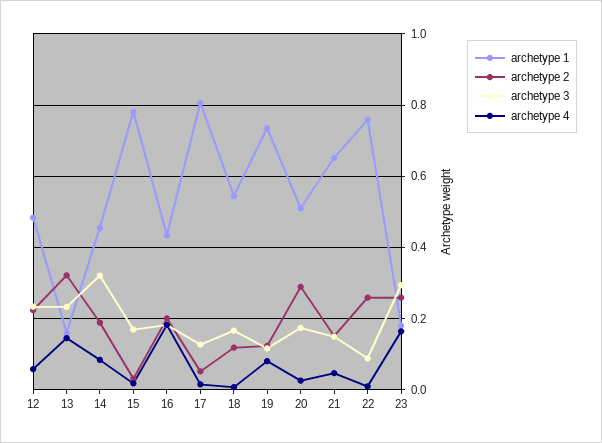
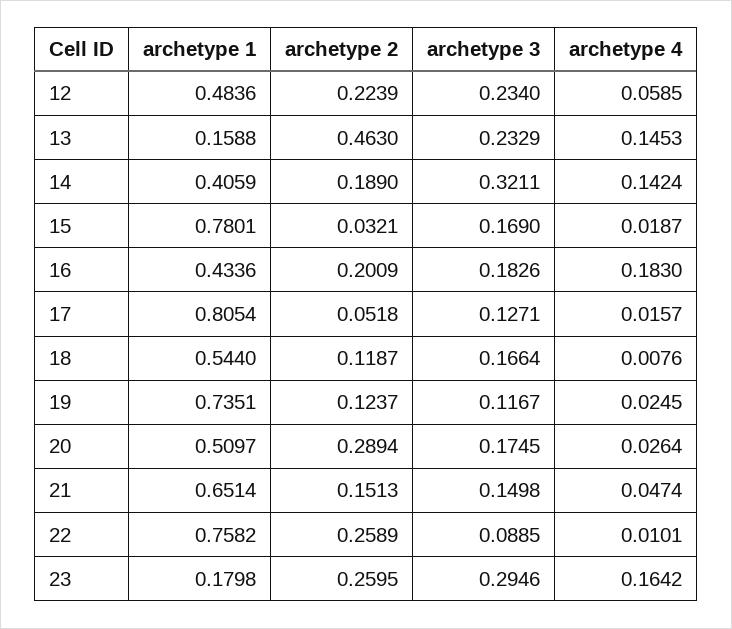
archetype 2, 13: 0.32 -> 0.463
archetype 1, 14: 0.46 -> 0.4059
archetype 4, 14: 0.08 -> 0.1424
archetype 4, 19: 0.08 -> 0.0245

